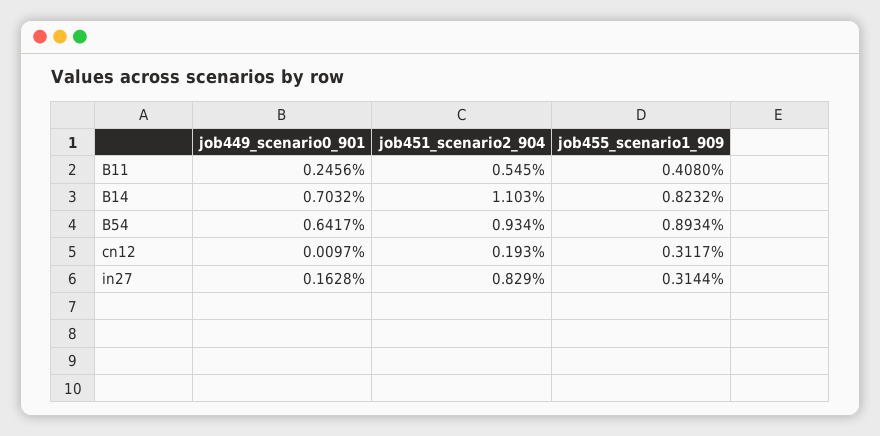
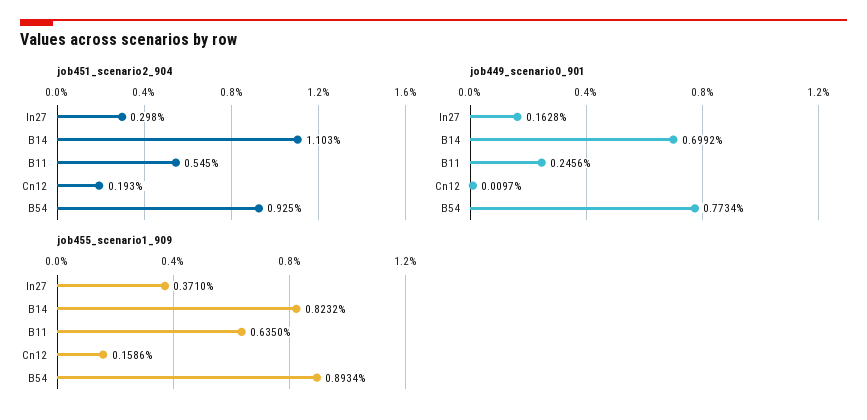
job455_scenario1_909, B11: 0.408 -> 0.635
job449_scenario0_901, B14: 0.7032 -> 0.6992
job449_scenario0_901, B54: 0.6417 -> 0.7734
job451_scenario2_904, B54: 0.934 -> 0.925
job455_scenario1_909, cn12: 0.3117 -> 0.1586
job451_scenario2_904, in27: 0.829 -> 0.298
job455_scenario1_909, in27: 0.3144 -> 0.371

